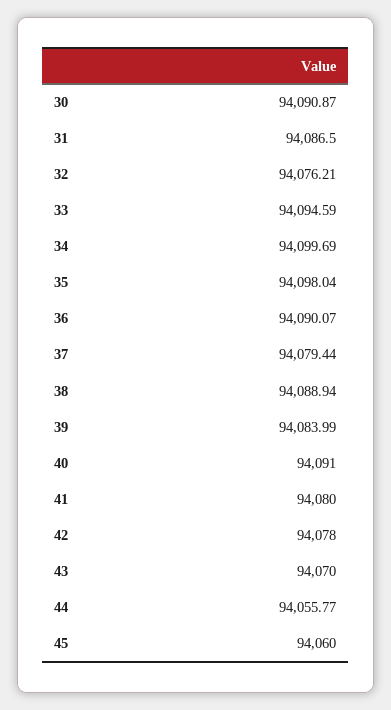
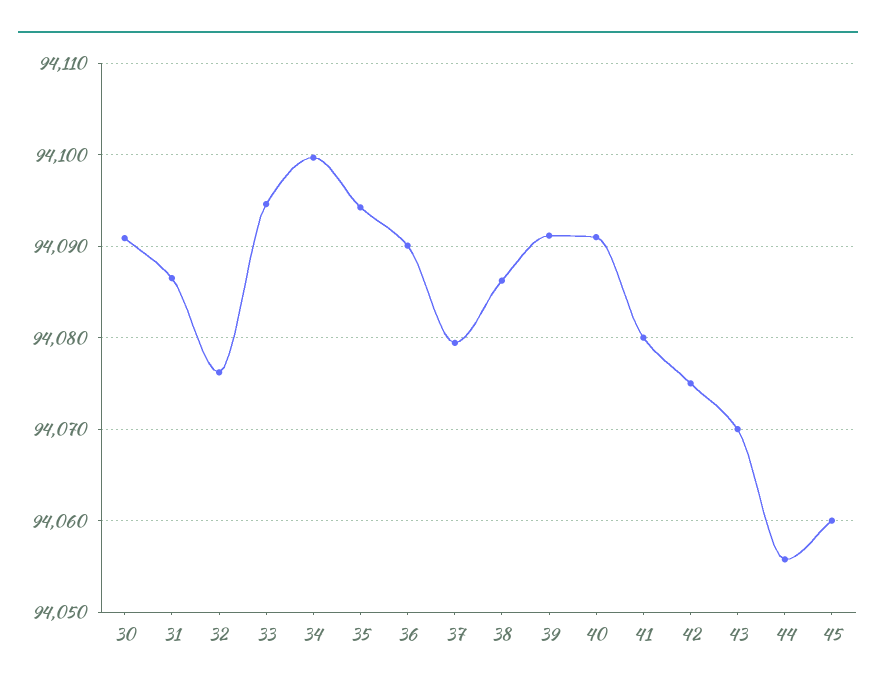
35: 94098.04 -> 94094
38: 94088.94 -> 94086
39: 94083.99 -> 94091
42: 94078 -> 94075

